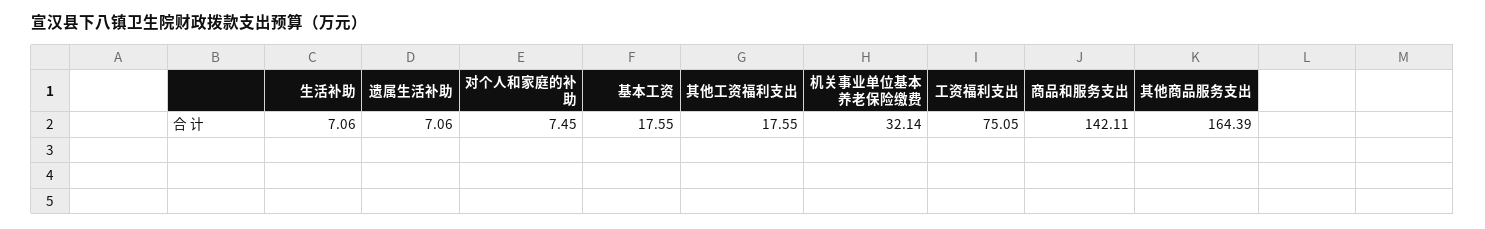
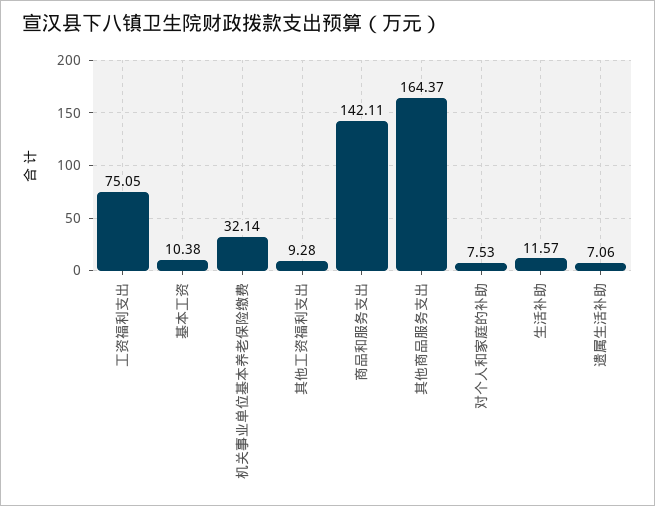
生活补助: 7.06 -> 11.57
对个人和家庭的补助: 7.45 -> 7.53
基本工资: 17.55 -> 10.38
其他工资福利支出: 17.55 -> 9.28
其他商品服务支出: 164.39 -> 164.37

